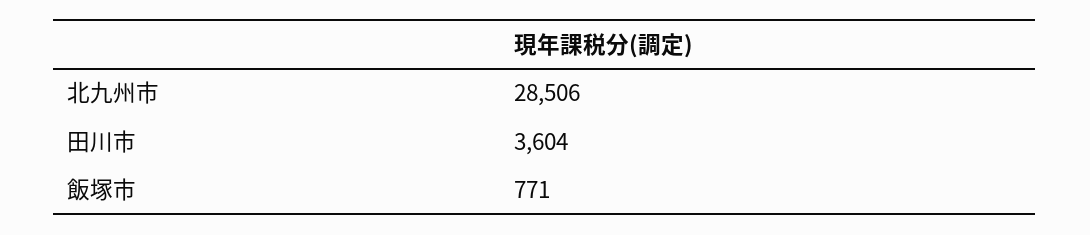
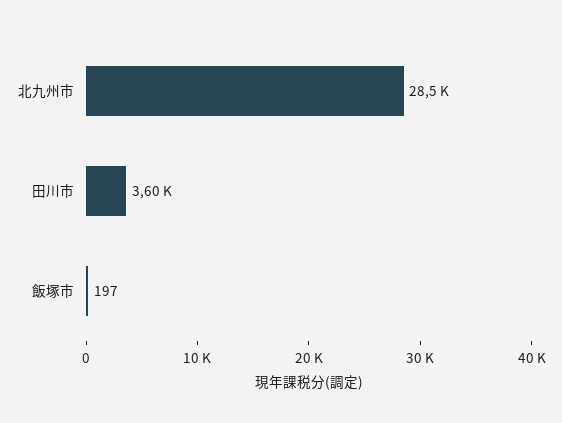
飯塚市: 771 -> 197

